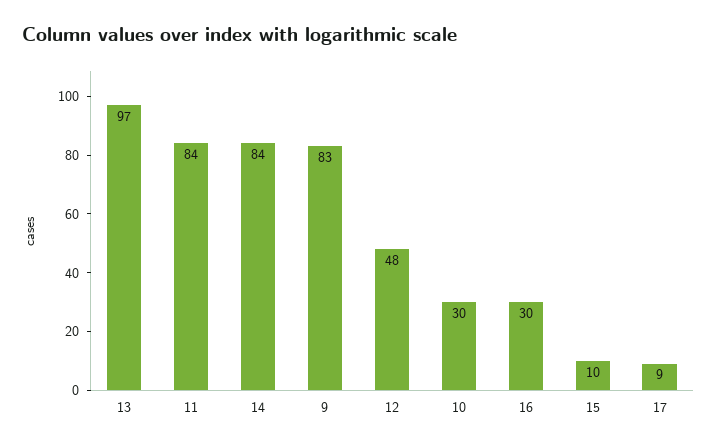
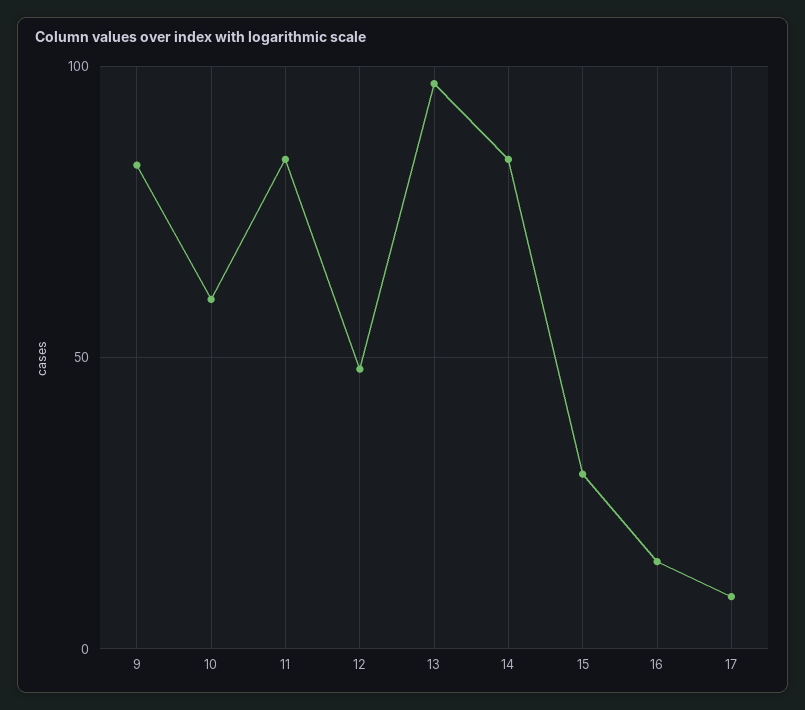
10: 30 -> 60
16: 30 -> 15
15: 10 -> 30

